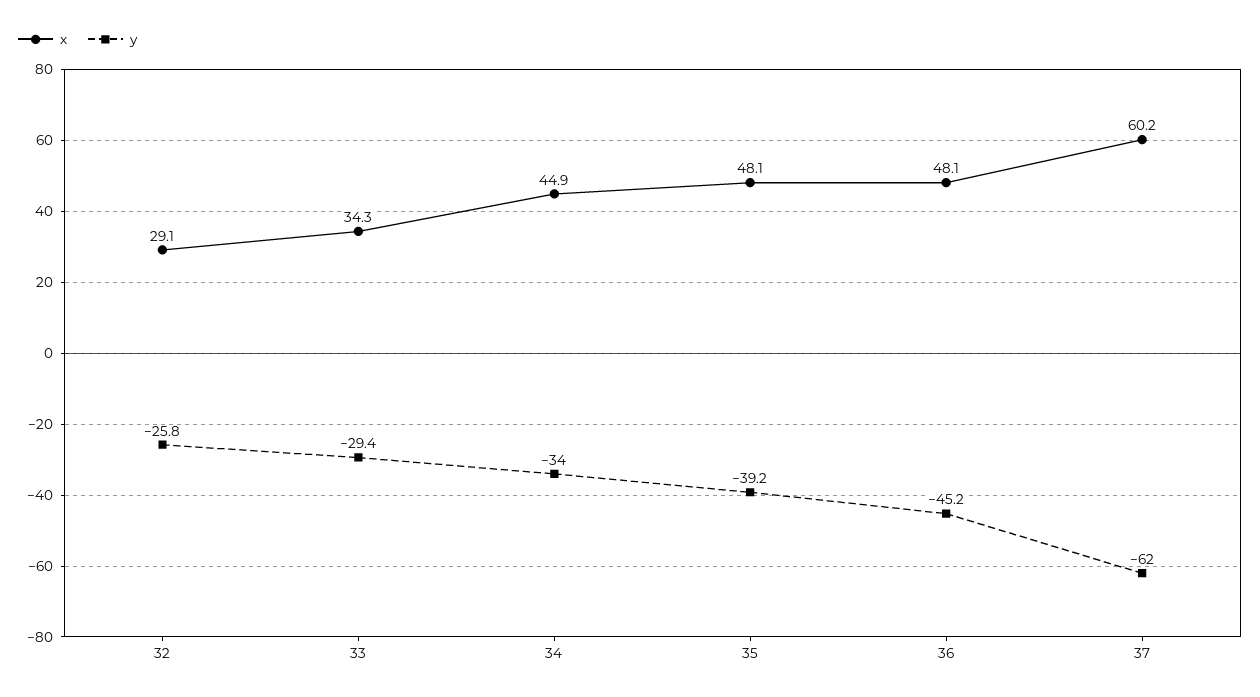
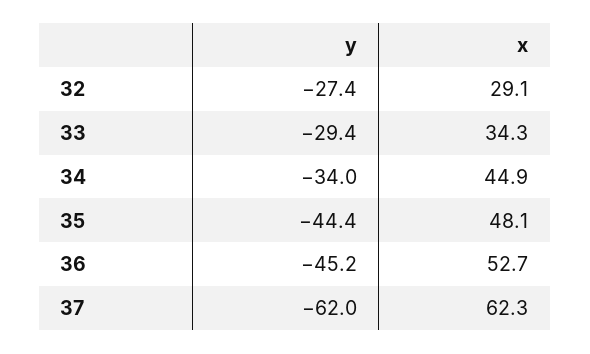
y, 32: -25.8 -> -27.4
y, 35: -39.2 -> -44.4
x, 36: 48.1 -> 52.7
x, 37: 60.2 -> 62.3

